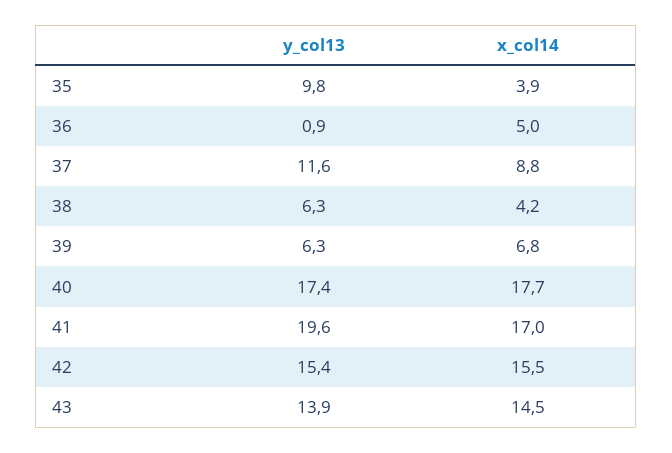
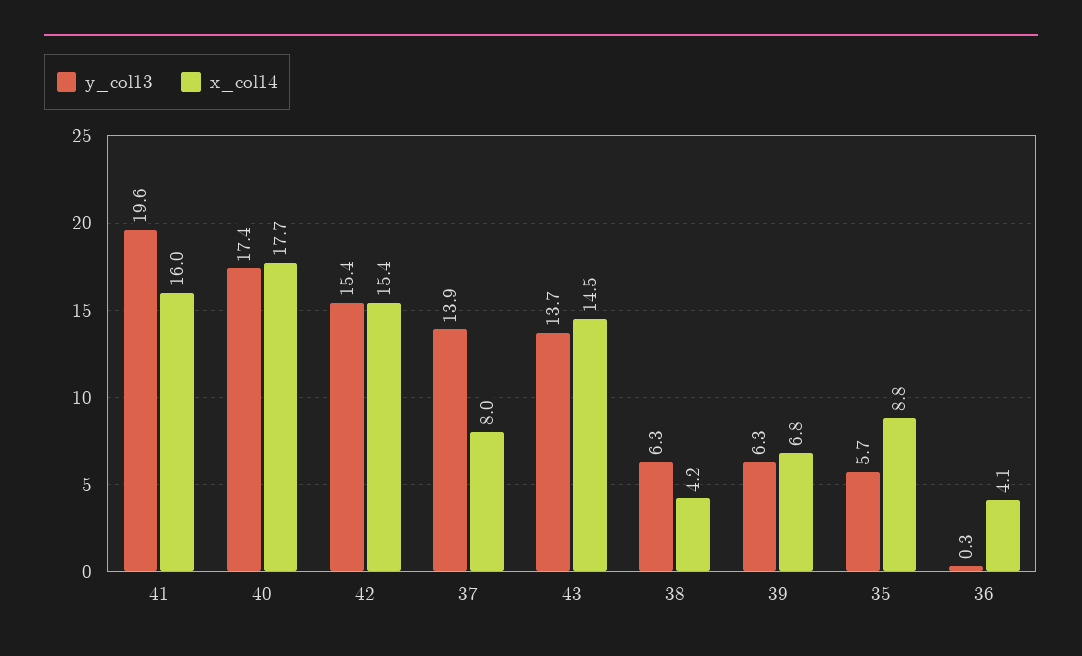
y_col13, 35: 9.8 -> 5.7
x_col14, 35: 3.9 -> 8.8
y_col13, 36: 0.9 -> 0.3
x_col14, 36: 5 -> 4.1
y_col13, 37: 11.6 -> 13.9
x_col14, 37: 8.8 -> 8
x_col14, 41: 17 -> 16
x_col14, 42: 15.5 -> 15.4
y_col13, 43: 13.9 -> 13.7

